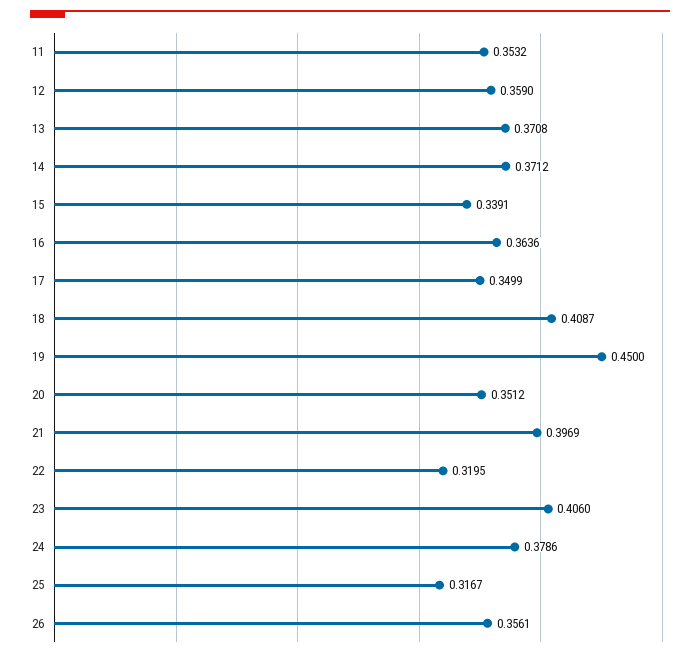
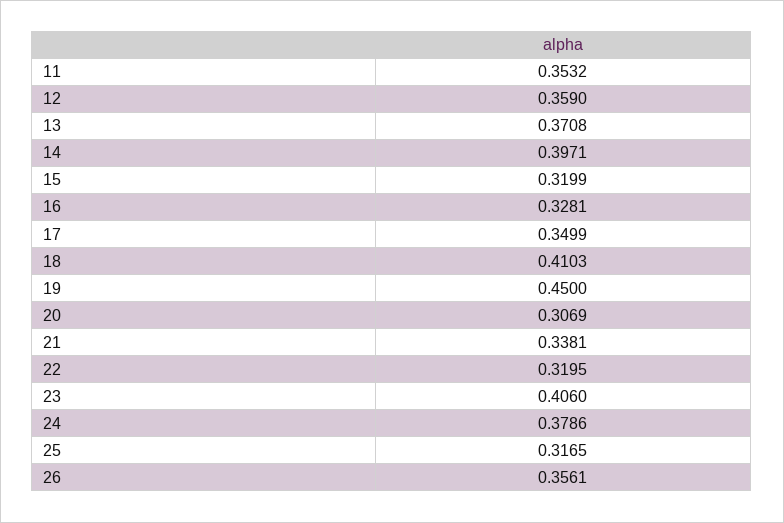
14: 0.3712 -> 0.3971
15: 0.3391 -> 0.3199
16: 0.3636 -> 0.3281
18: 0.4087 -> 0.4103
20: 0.3512 -> 0.3069
21: 0.3969 -> 0.3381
25: 0.3167 -> 0.3165

